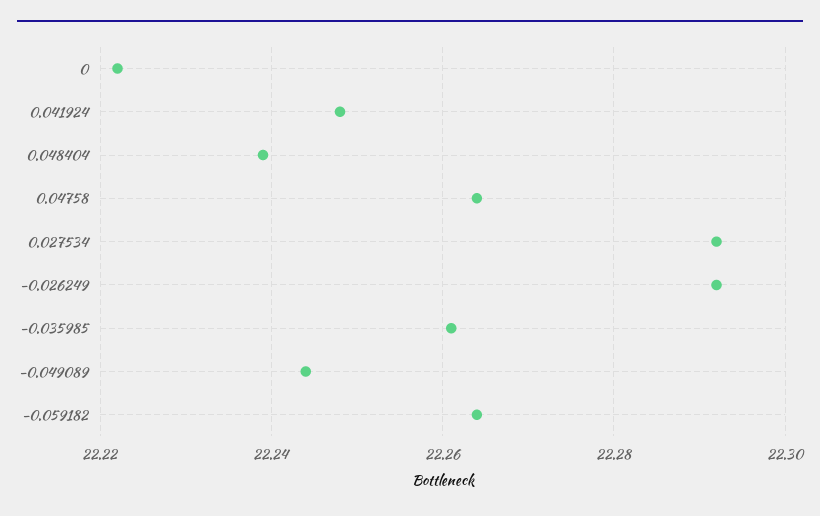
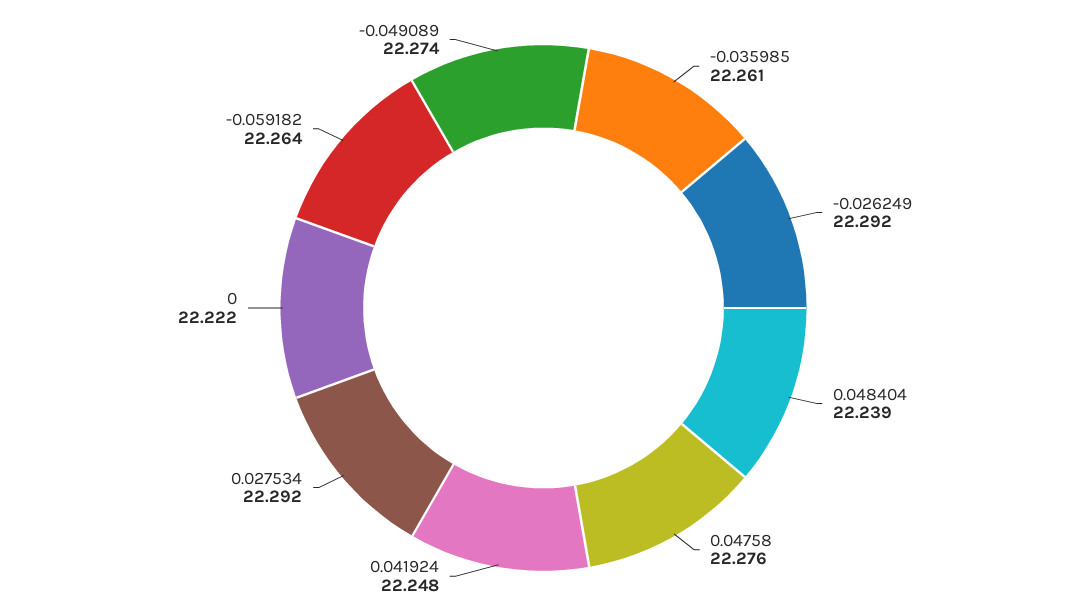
0.04758: 22.265 -> 22.276
-0.049089: 22.245 -> 22.274

